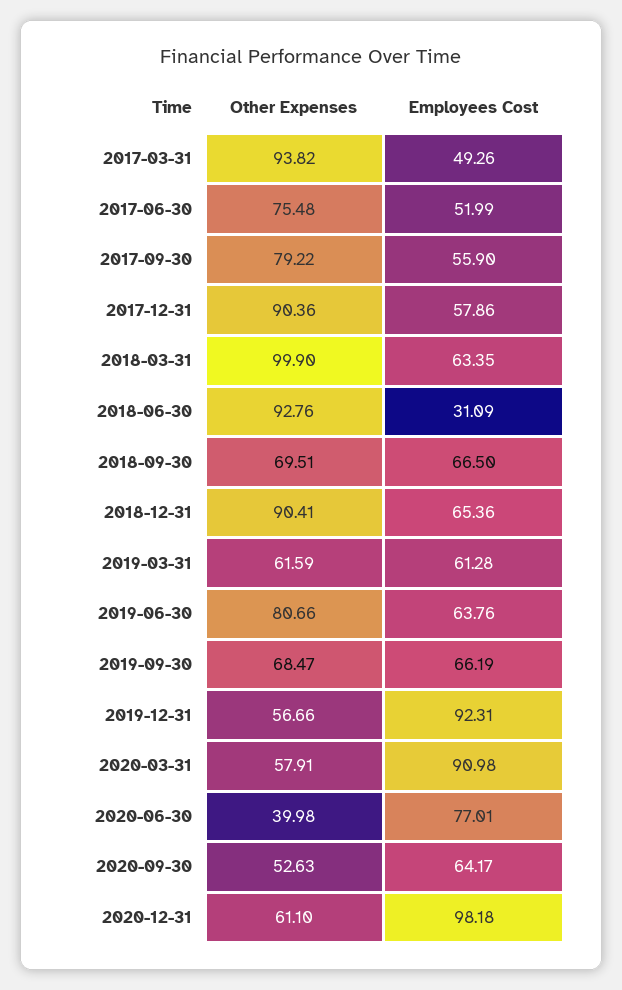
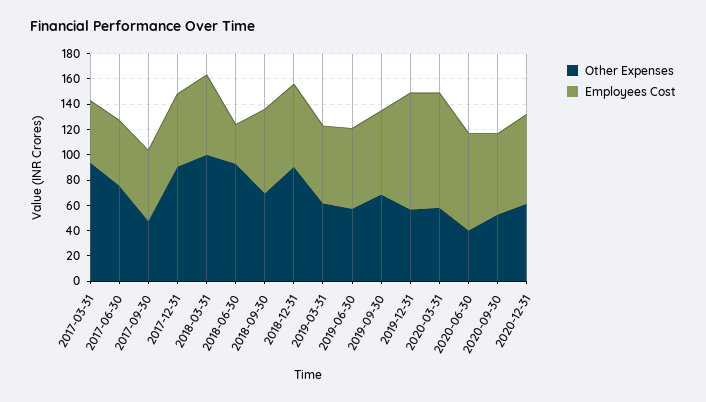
Other Expenses, 2017-09-30: 79.22 -> 50
Other Expenses, 2019-06-30: 80.66 -> 60
Employees Cost, 2020-12-31: 98.18 -> 70

